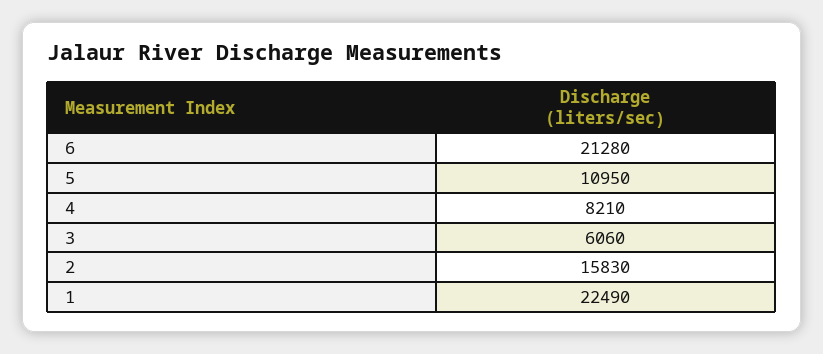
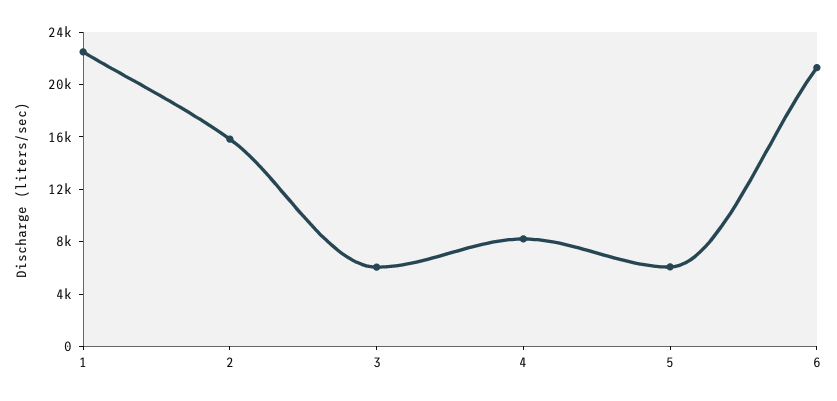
5: 10950 -> 6000

